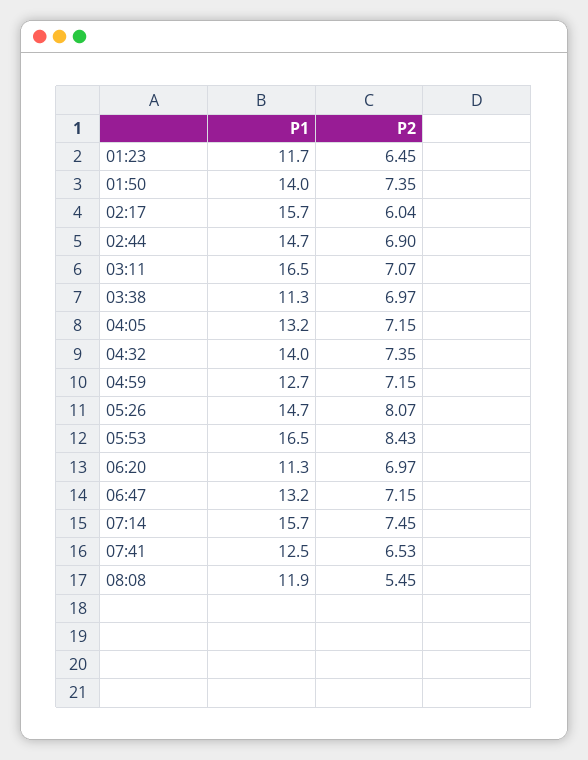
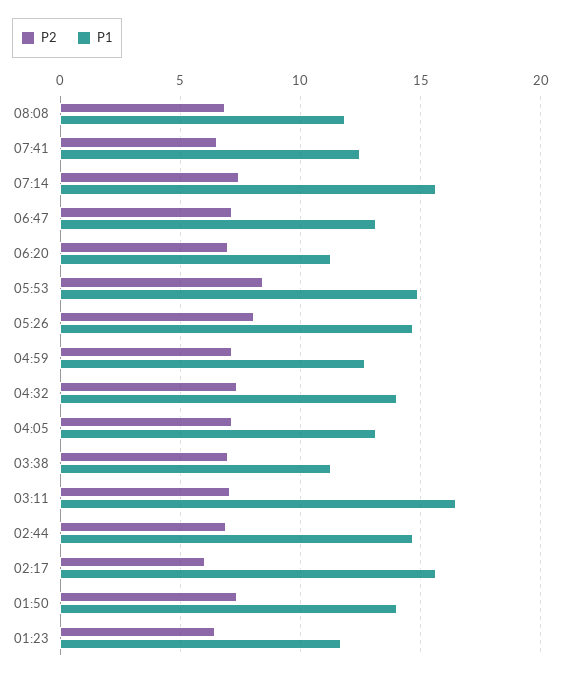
P1, 05:53: 16.5 -> 15
P2, 08:08: 5.45 -> 7

